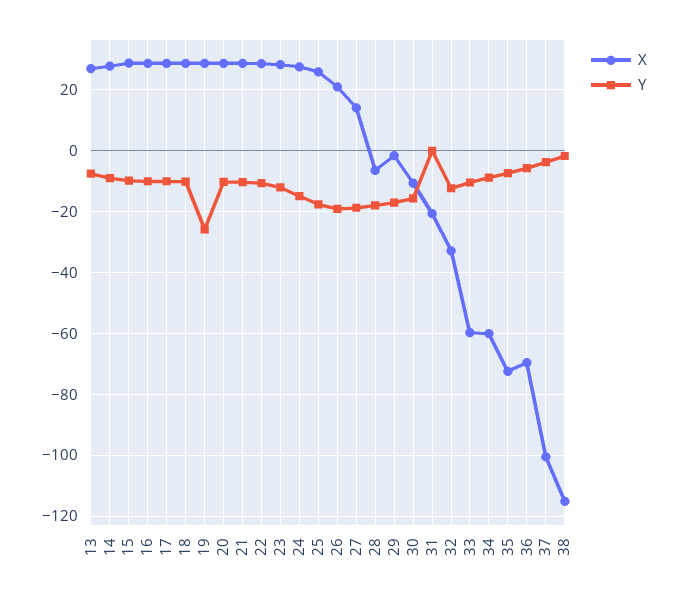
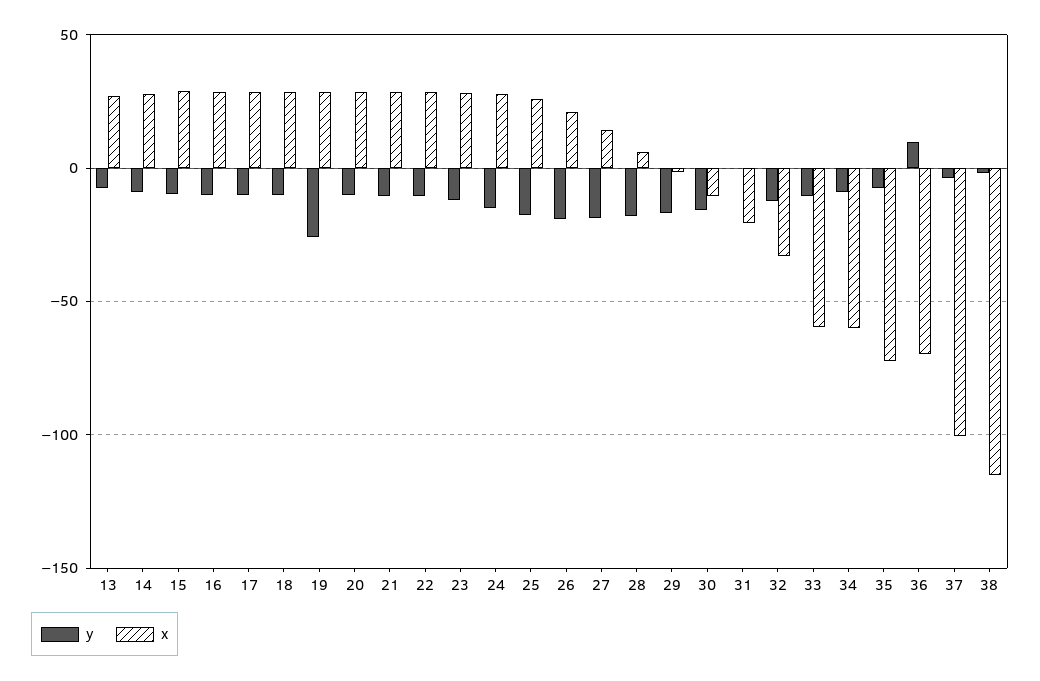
X, 28: -6 -> 5
Y, 36: -6 -> 10

